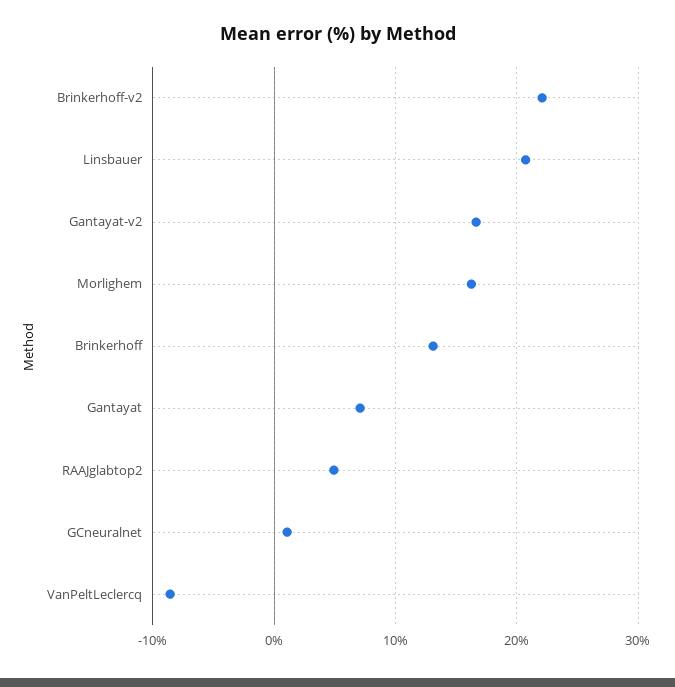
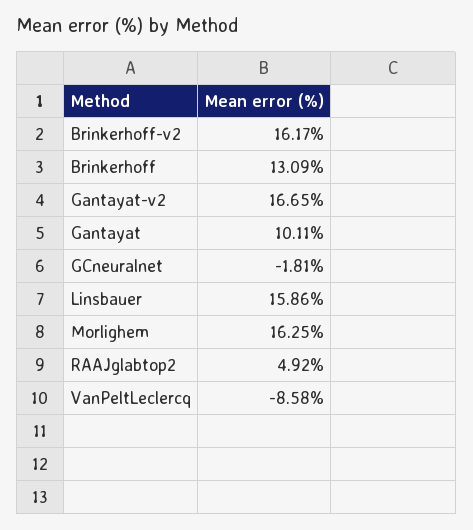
Brinkerhoff-v2: 22 -> 16.17
Linsbauer: 21 -> 15.86
Gantayat: 7 -> 10.11
GCneuralnet: 1 -> -1.81

